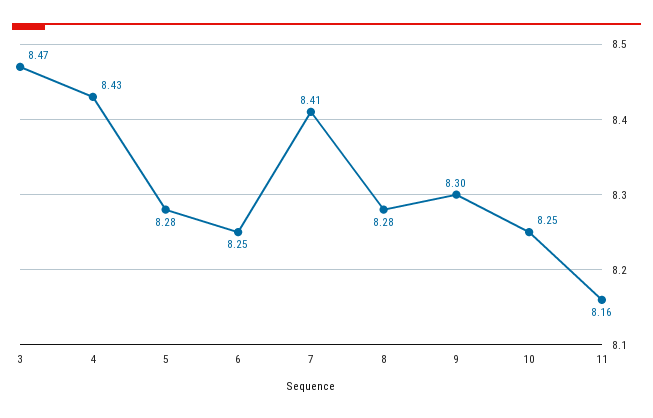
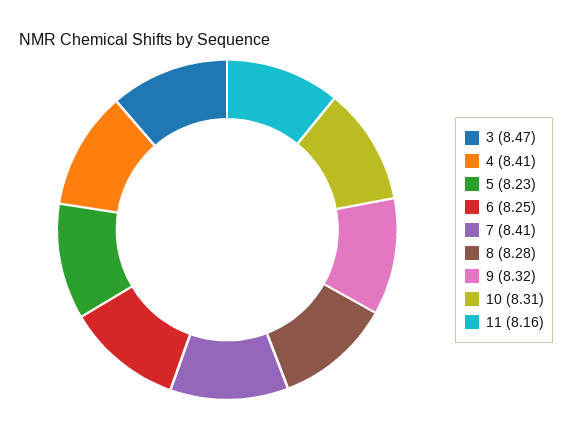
4: 8.43 -> 8.41
5: 8.28 -> 8.23
9: 8.3 -> 8.32
10: 8.25 -> 8.31

